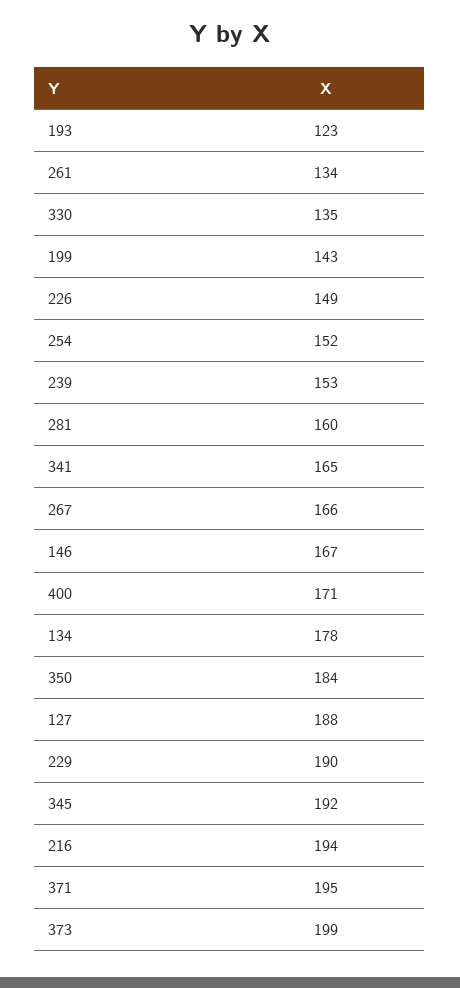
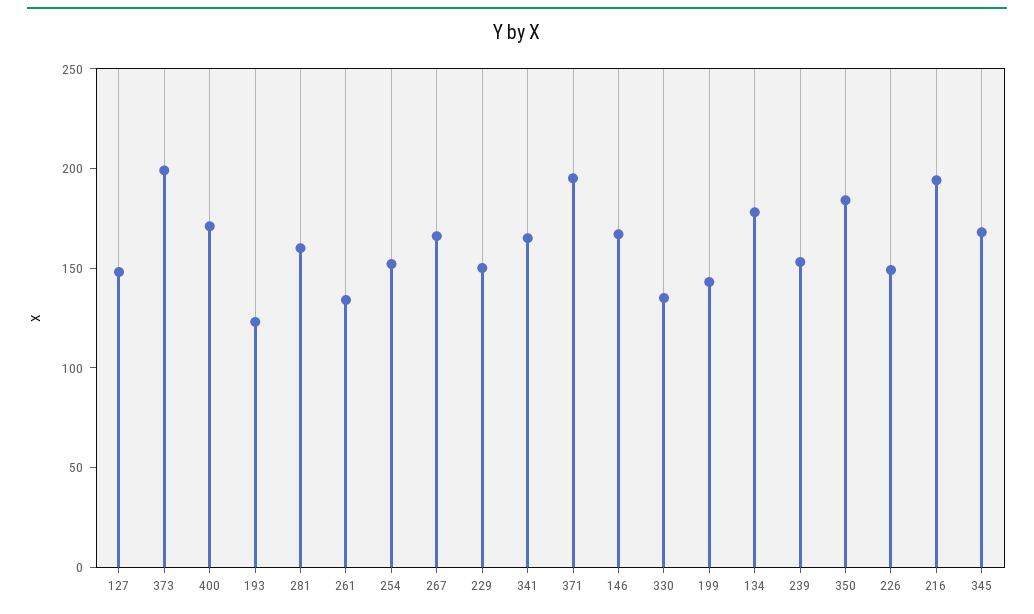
127: 188 -> 150
229: 190 -> 150
345: 192 -> 170

